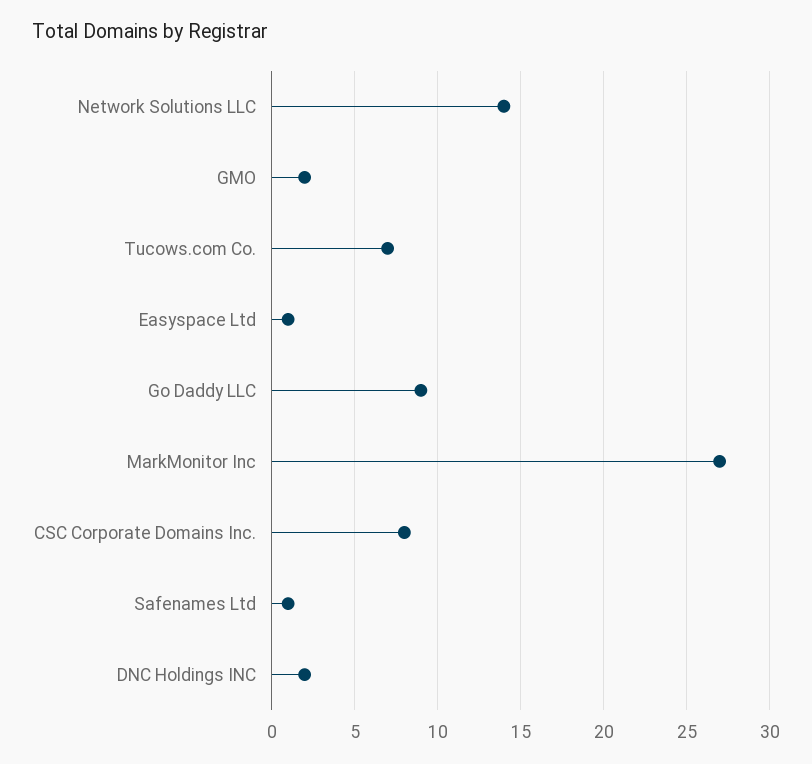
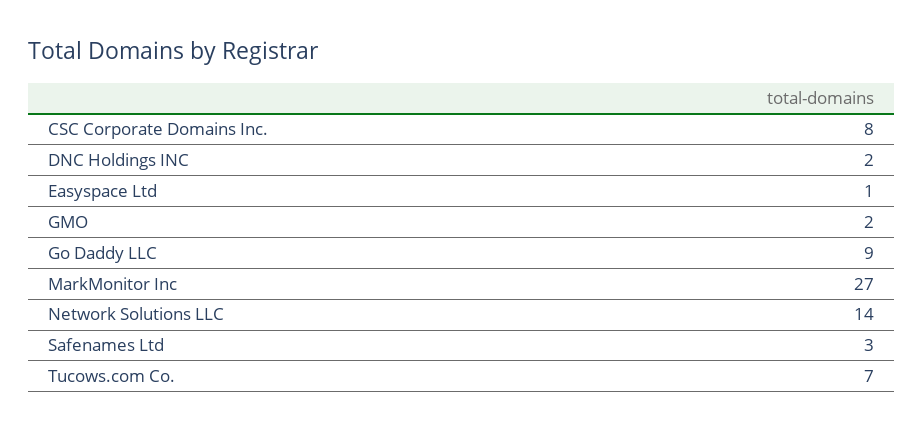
Safenames Ltd: 1 -> 3

